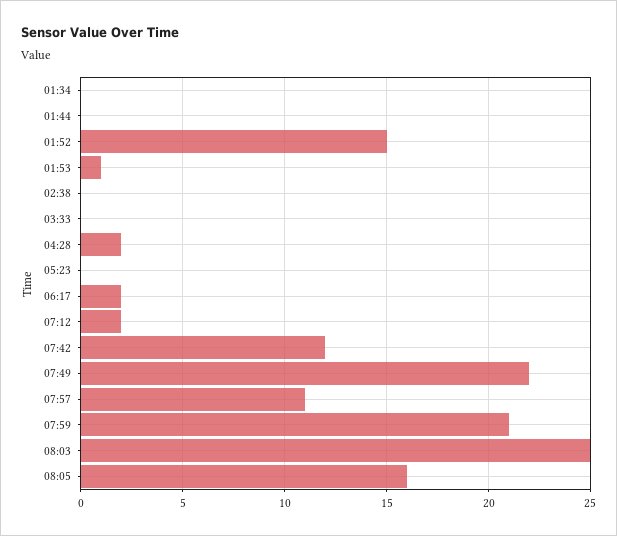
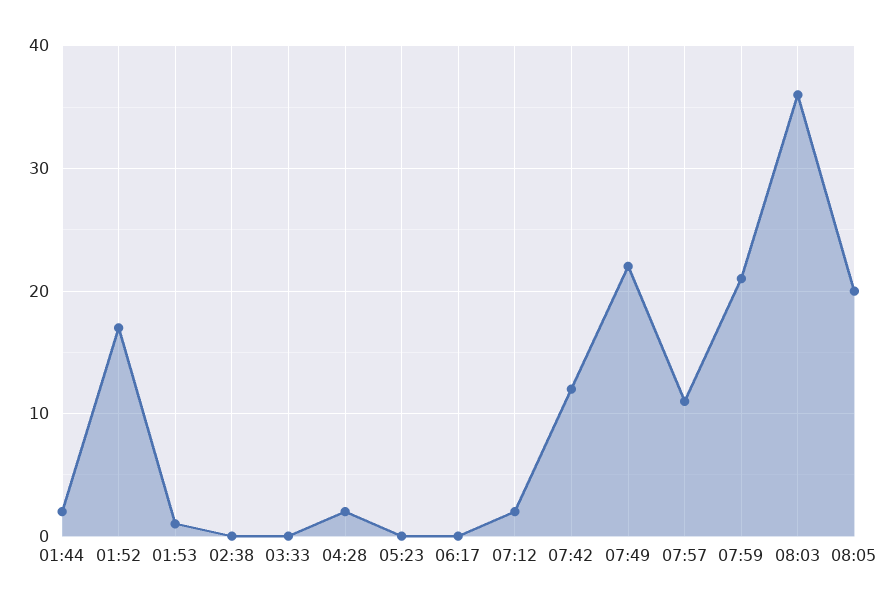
01:34: 0 -> none
01:44: 0 -> 2
01:52: 15 -> 17
06:17: 2 -> 0
08:03: 25 -> 36
08:05: 16 -> 20

